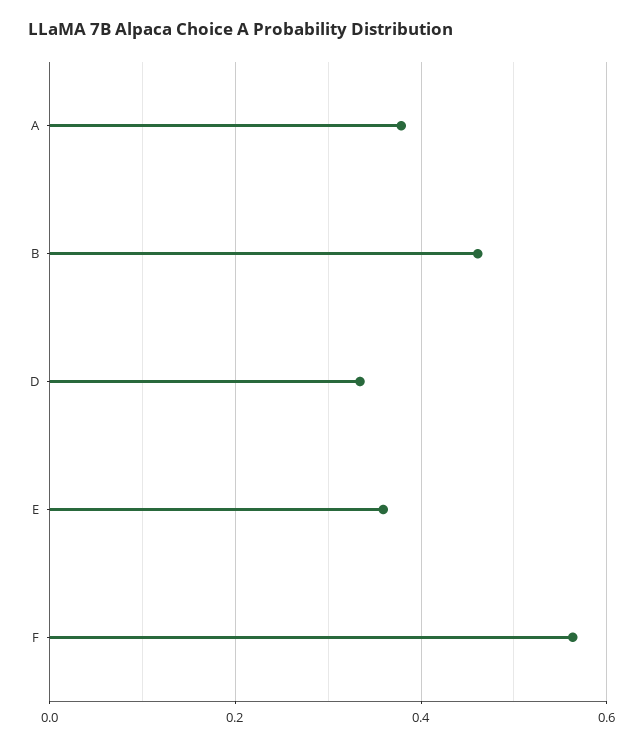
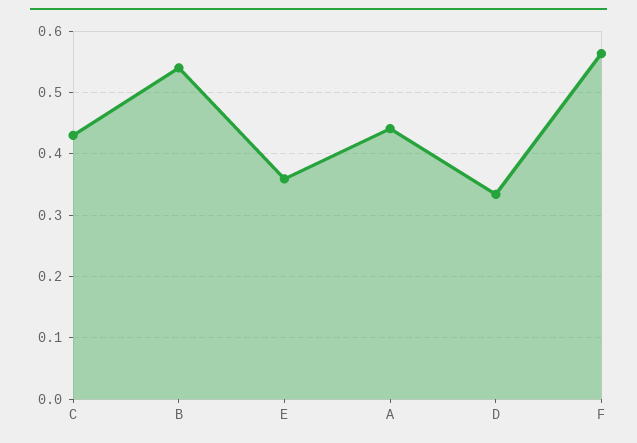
A: 0.38 -> 0.44
B: 0.46 -> 0.54
C: none -> 0.43

